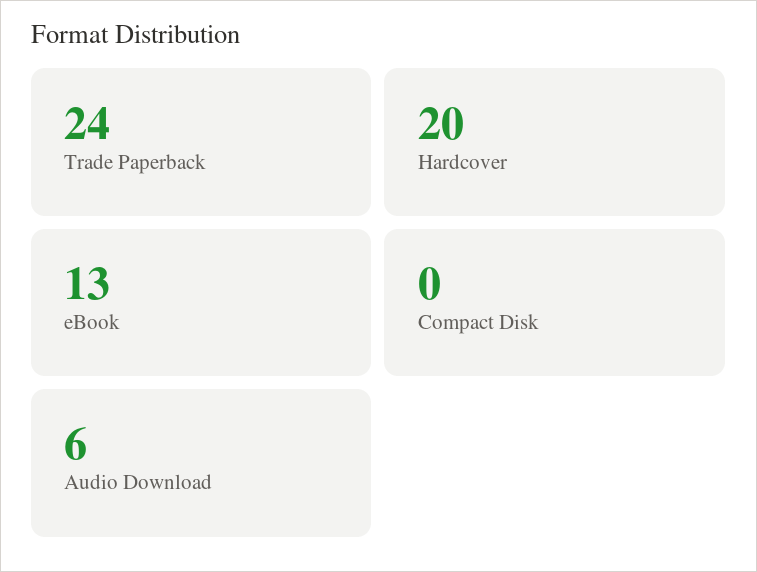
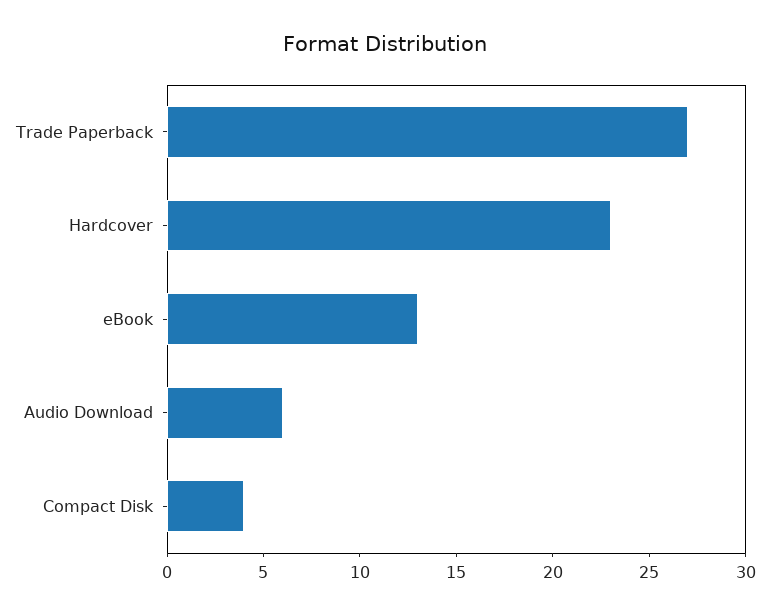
Trade Paperback: 24 -> 27
Hardcover: 20 -> 23
Compact Disk: 0 -> 4

